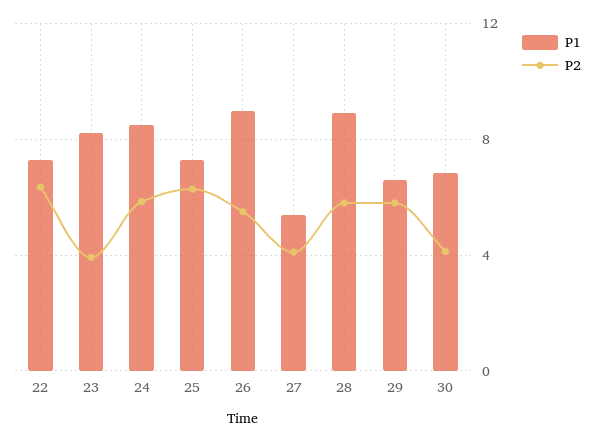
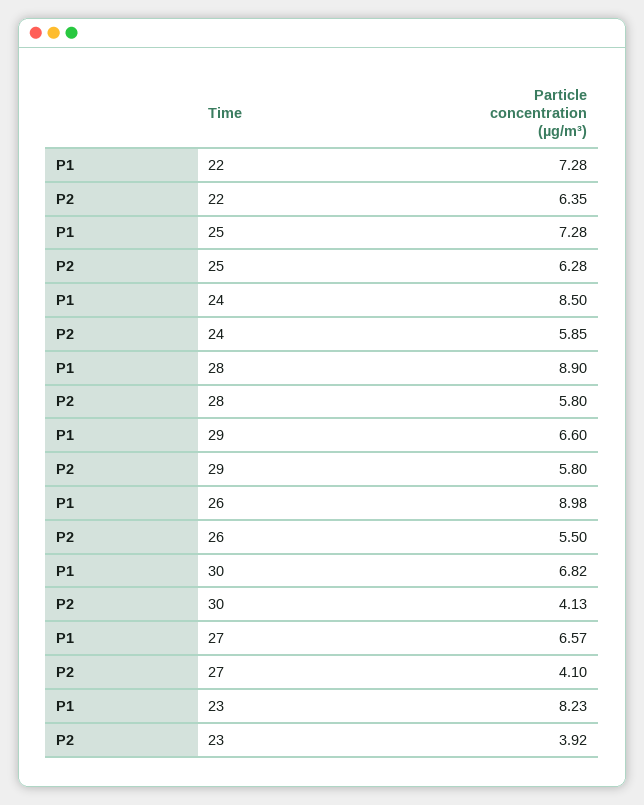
P1, 27: 5.5 -> 6.57

